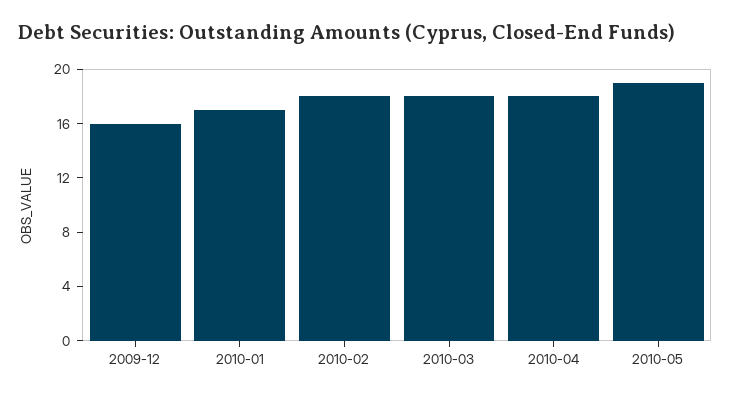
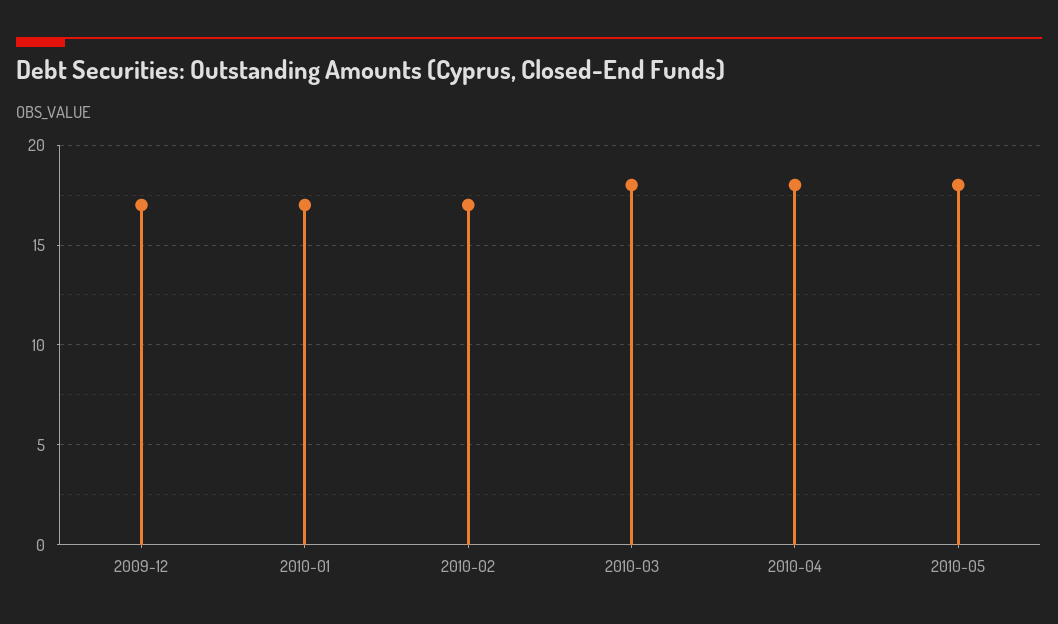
2009-12: 16 -> 17
2010-02: 18 -> 17
2010-05: 19 -> 18

